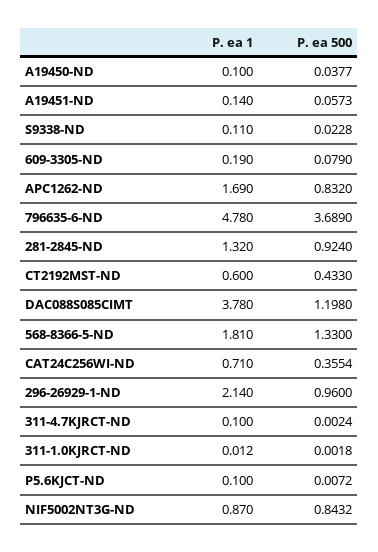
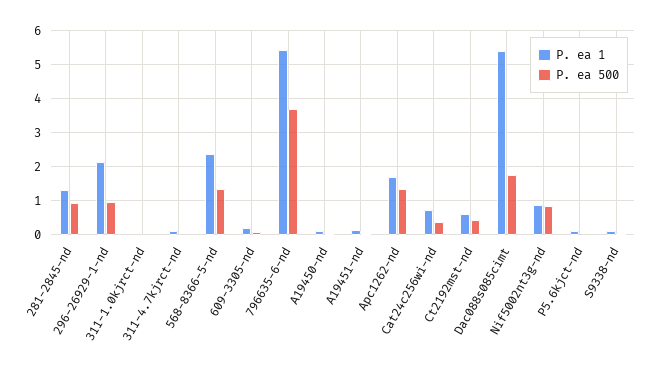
P. ea 500, APC1262-ND: 0.832 -> 1.4
P. ea 1, 796635-6-ND: 4.78 -> 5.4
P. ea 1, DAC088S085CIMT: 3.78 -> 5.4
P. ea 500, DAC088S085CIMT: 1.198 -> 1.8
P. ea 1, 568-8366-5-ND: 1.81 -> 2.4

